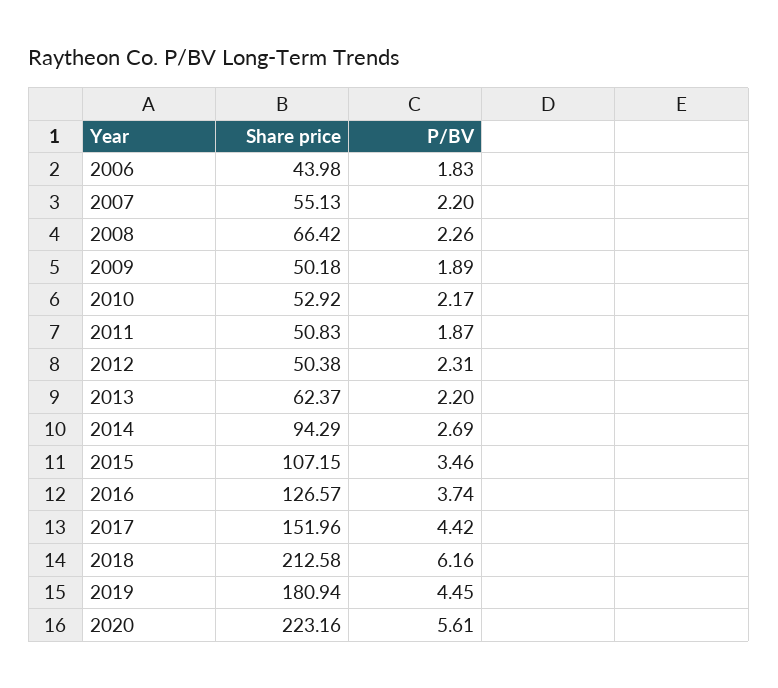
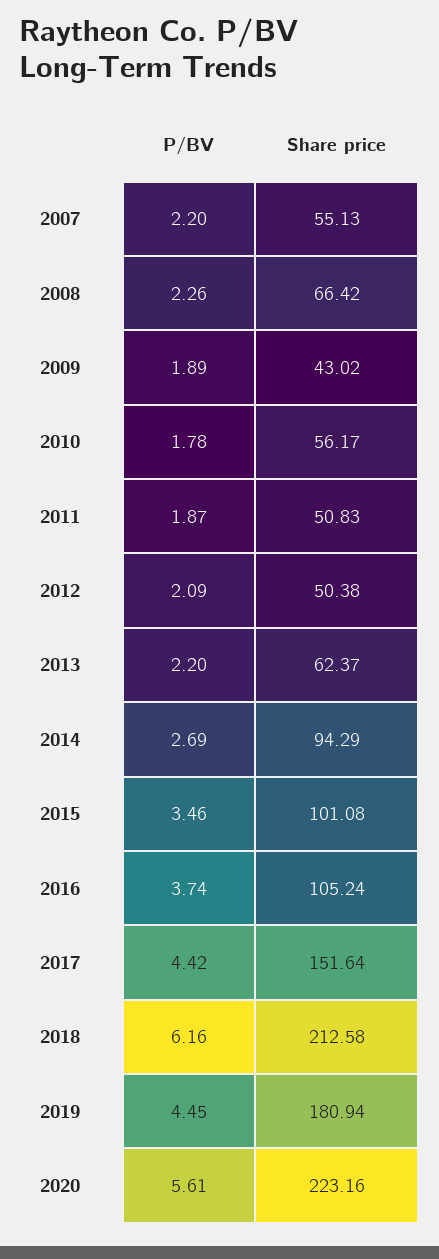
Share price, 2006: 43.98 -> none
P/BV, 2006: 1.83 -> none
Share price, 2009: 50.18 -> 43.02
Share price, 2010: 52.92 -> 56.17
P/BV, 2010: 2.17 -> 1.78
P/BV, 2012: 2.31 -> 2.09
Share price, 2015: 107.15 -> 101.08
Share price, 2016: 126.57 -> 105.24
Share price, 2017: 151.96 -> 151.64

